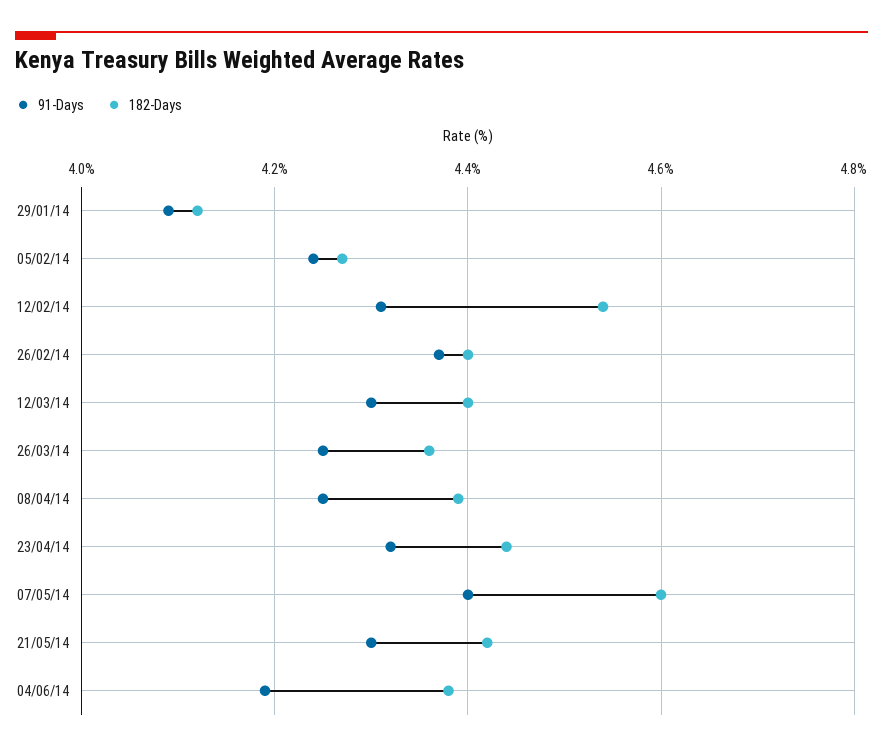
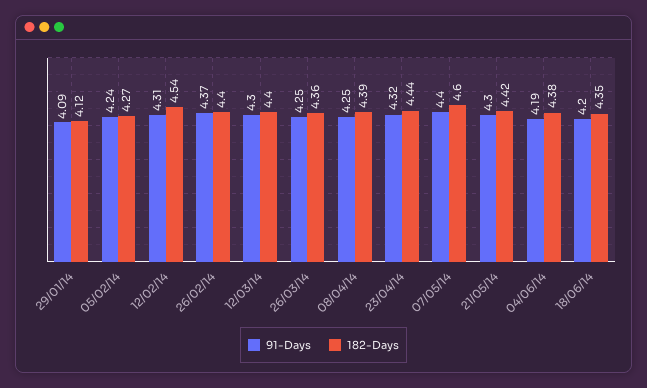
91-Days, 18/06/14: none -> 4.2
182-Days, 18/06/14: none -> 4.35

